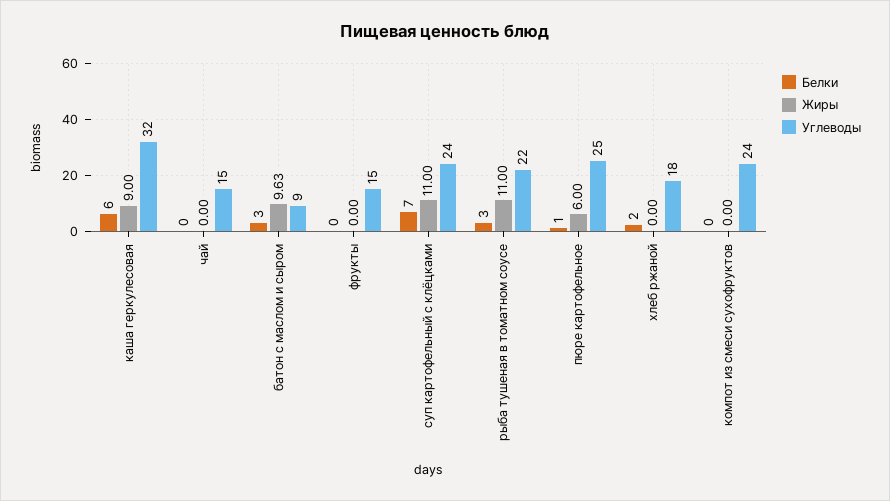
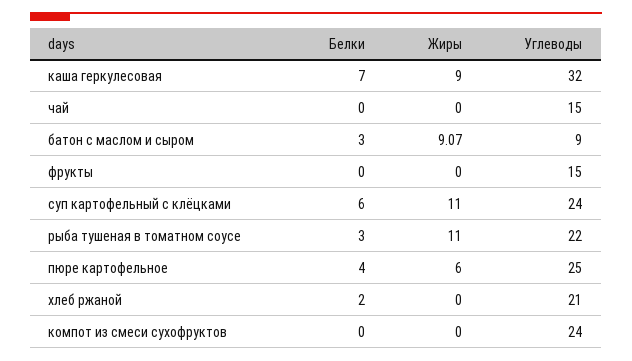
Белки, каша геркулесовая: 6 -> 7
Жиры, батон с маслом и сыром: 9.63 -> 9.07
Белки, суп картофельный с клёцками: 7 -> 6
Белки, пюре картофельное: 1 -> 4
Углеводы, хлеб ржаной: 18 -> 21

